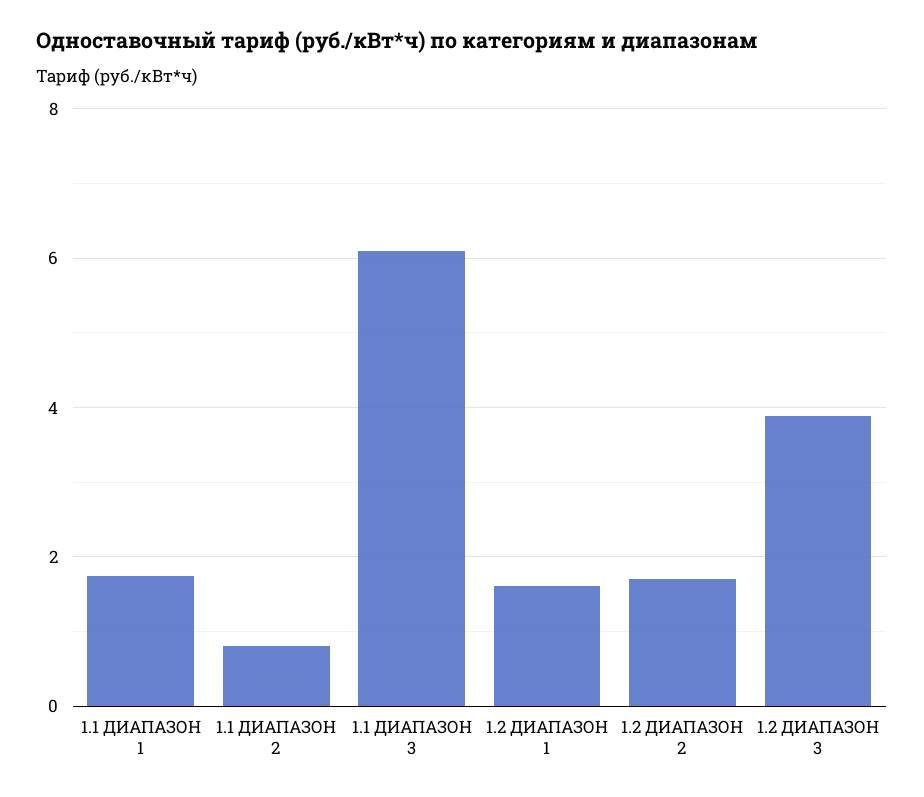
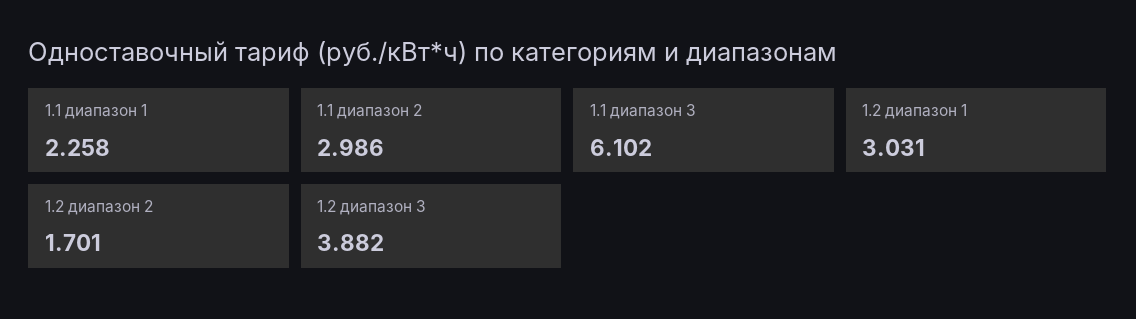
1.1 ДИАПАЗОН 1: 1.8 -> 2.258
1.1 ДИАПАЗОН 2: 0.8 -> 2.986
1.2 ДИАПАЗОН 1: 1.6 -> 3.031

